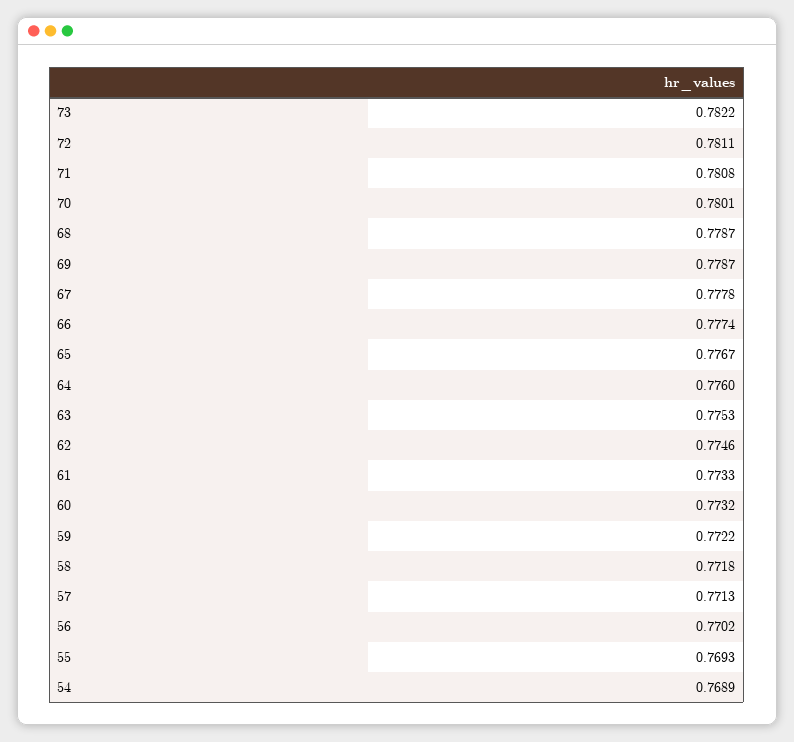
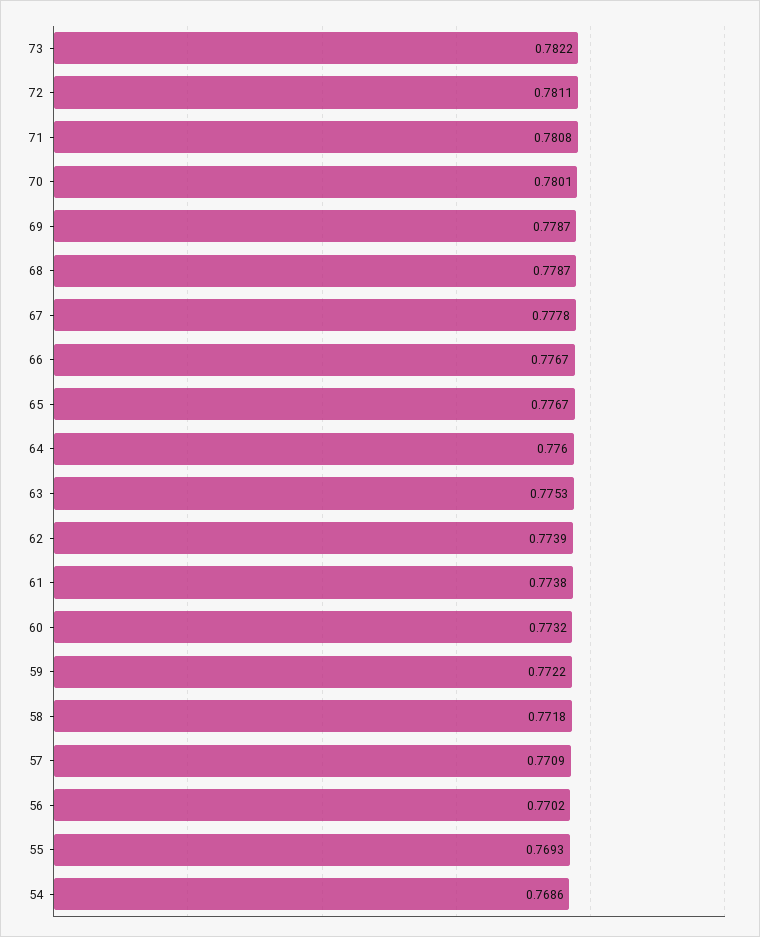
66: 0.7774 -> 0.7767
62: 0.7746 -> 0.7739
61: 0.7733 -> 0.7738
57: 0.7713 -> 0.7709
54: 0.7689 -> 0.7686

